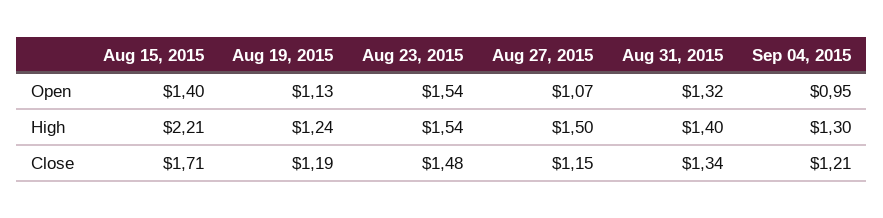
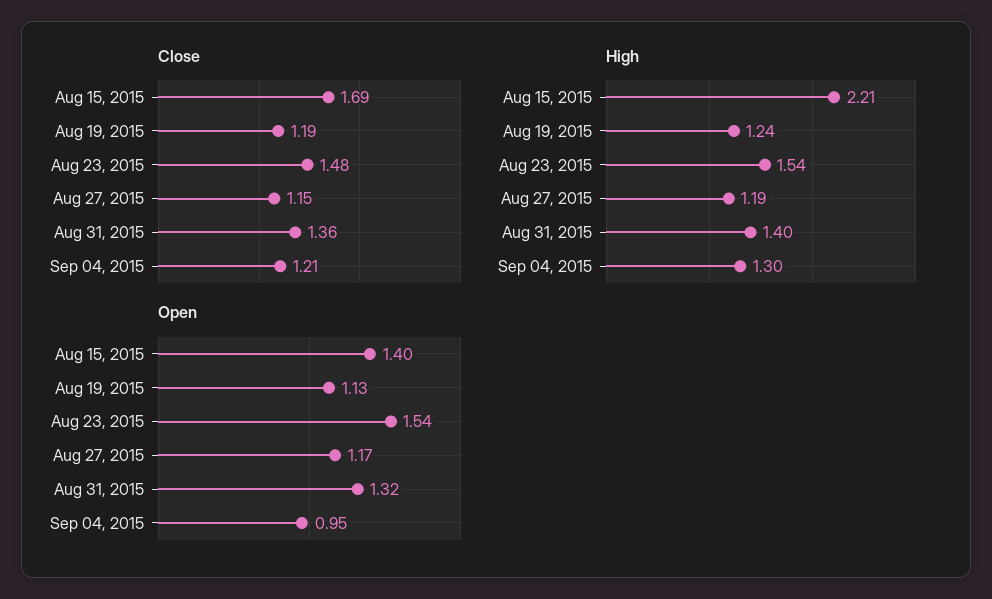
Open, Aug 27, 2015: 1.07 -> 1.17
High, Aug 27, 2015: 1.5 -> 1.19
Close, Aug 15, 2015: 1.71 -> 1.69
Close, Aug 31, 2015: 1.34 -> 1.36

